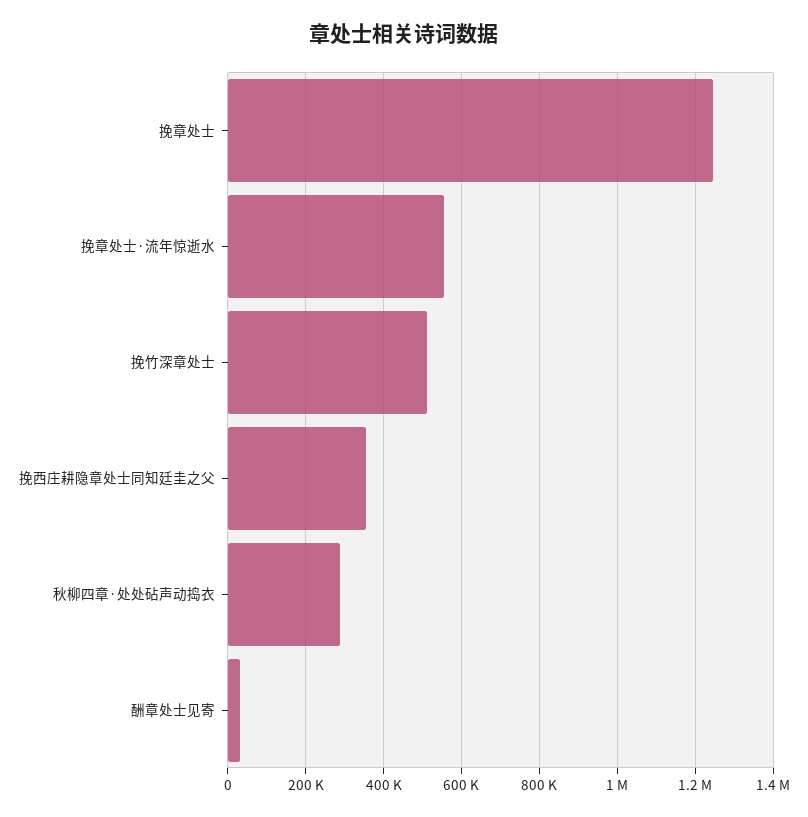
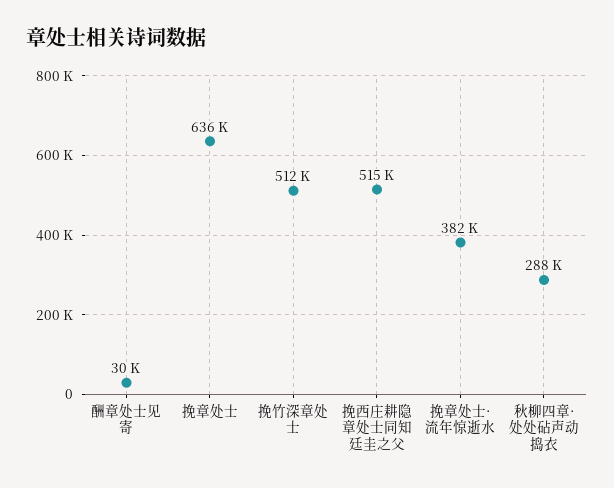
挽章处士: 1240000 -> 636000
挽章处士·流年惊逝水: 560000 -> 382000
挽西庄耕隐章处士同知廷圭之父: 360000 -> 515000

